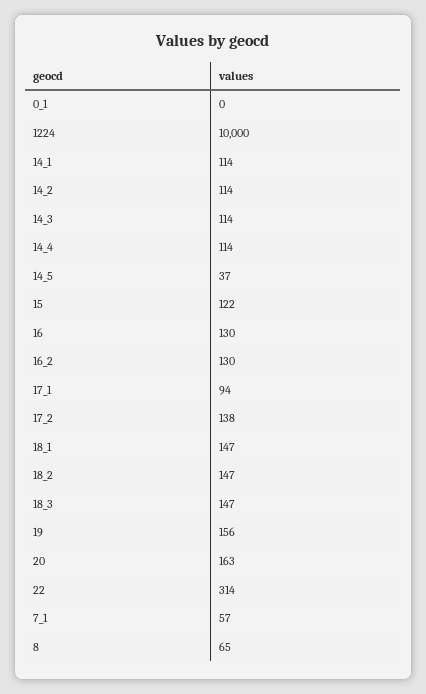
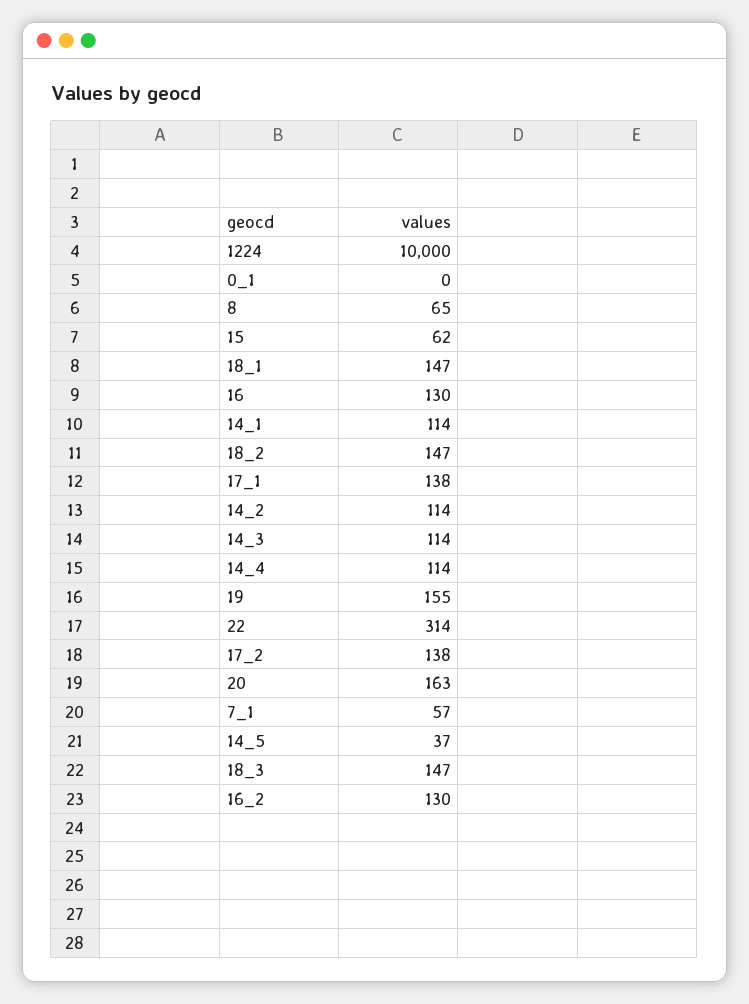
15: 122 -> 62
17_1: 94 -> 138
19: 156 -> 155

